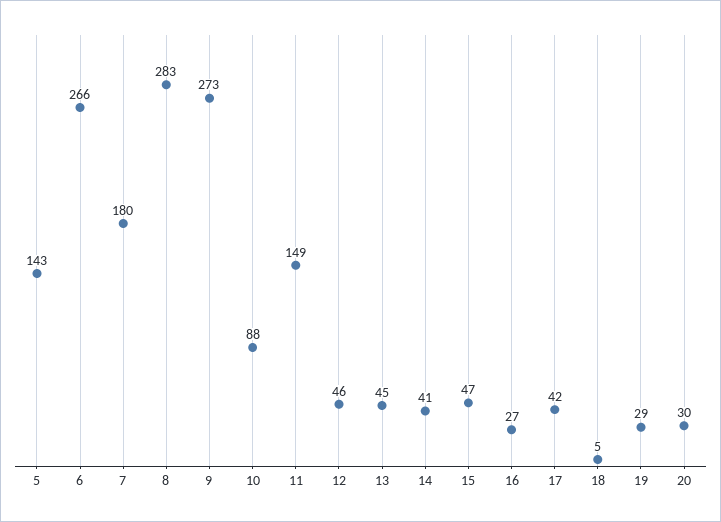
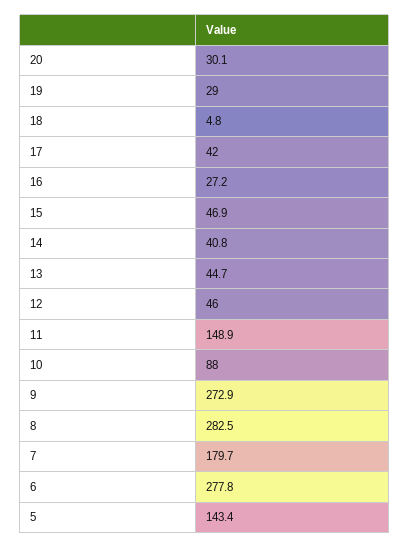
6: 266 -> 277.8

